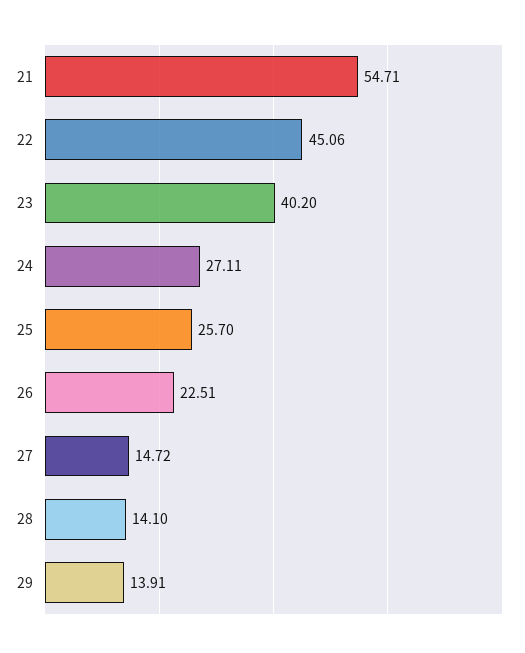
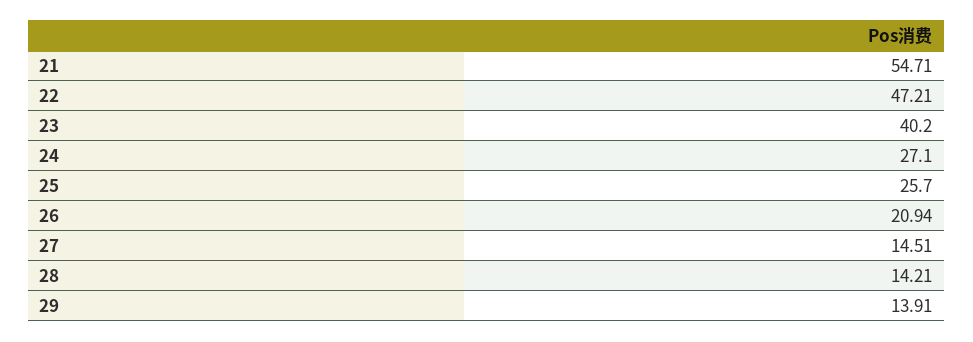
22: 45.06 -> 47.21
24: 27.11 -> 27.1
26: 22.51 -> 20.94
27: 14.72 -> 14.51
28: 14.1 -> 14.21

